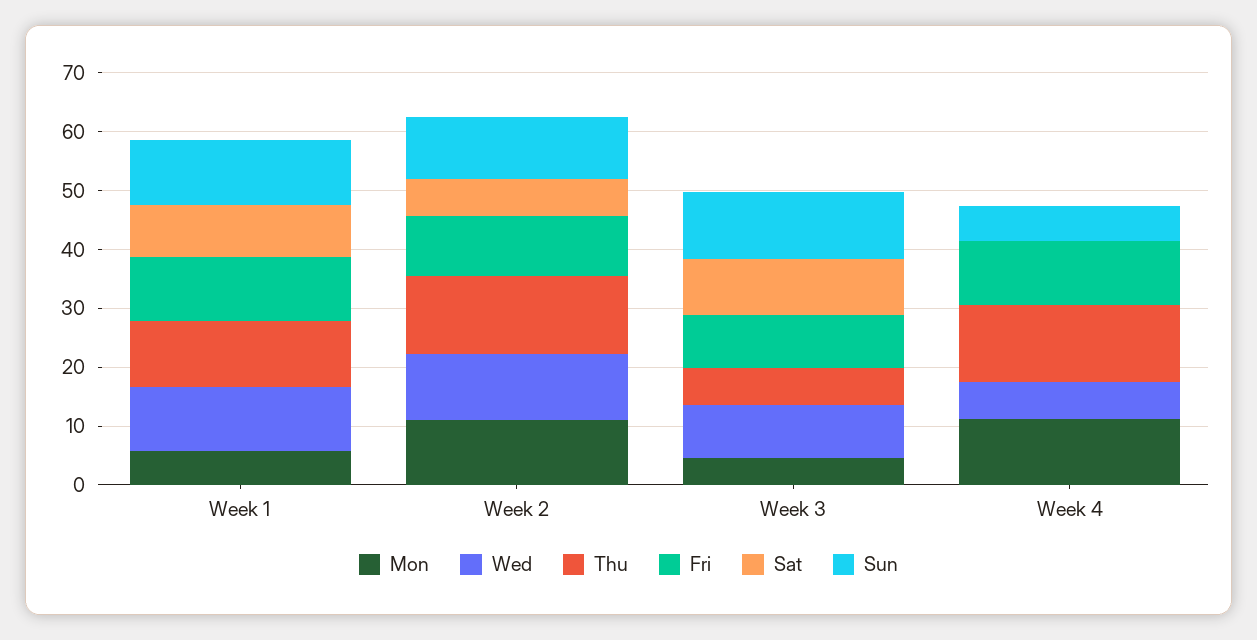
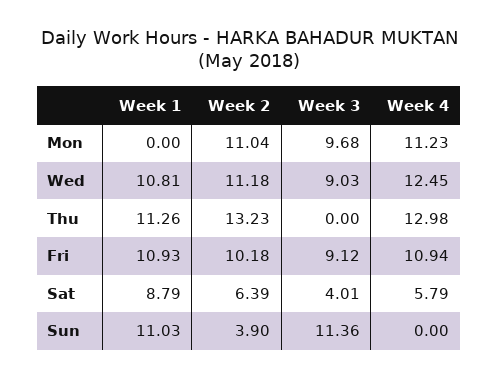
Mon, Week 1: 6 -> 0
Sun, Week 2: 10 -> 3.9
Mon, Week 3: 4 -> 9.68
Thu, Week 3: 6 -> 0
Sat, Week 3: 10 -> 4.01
Wed, Week 4: 6 -> 12.45
Sat, Week 4: 0 -> 5.79
Sun, Week 4: 6 -> 0

